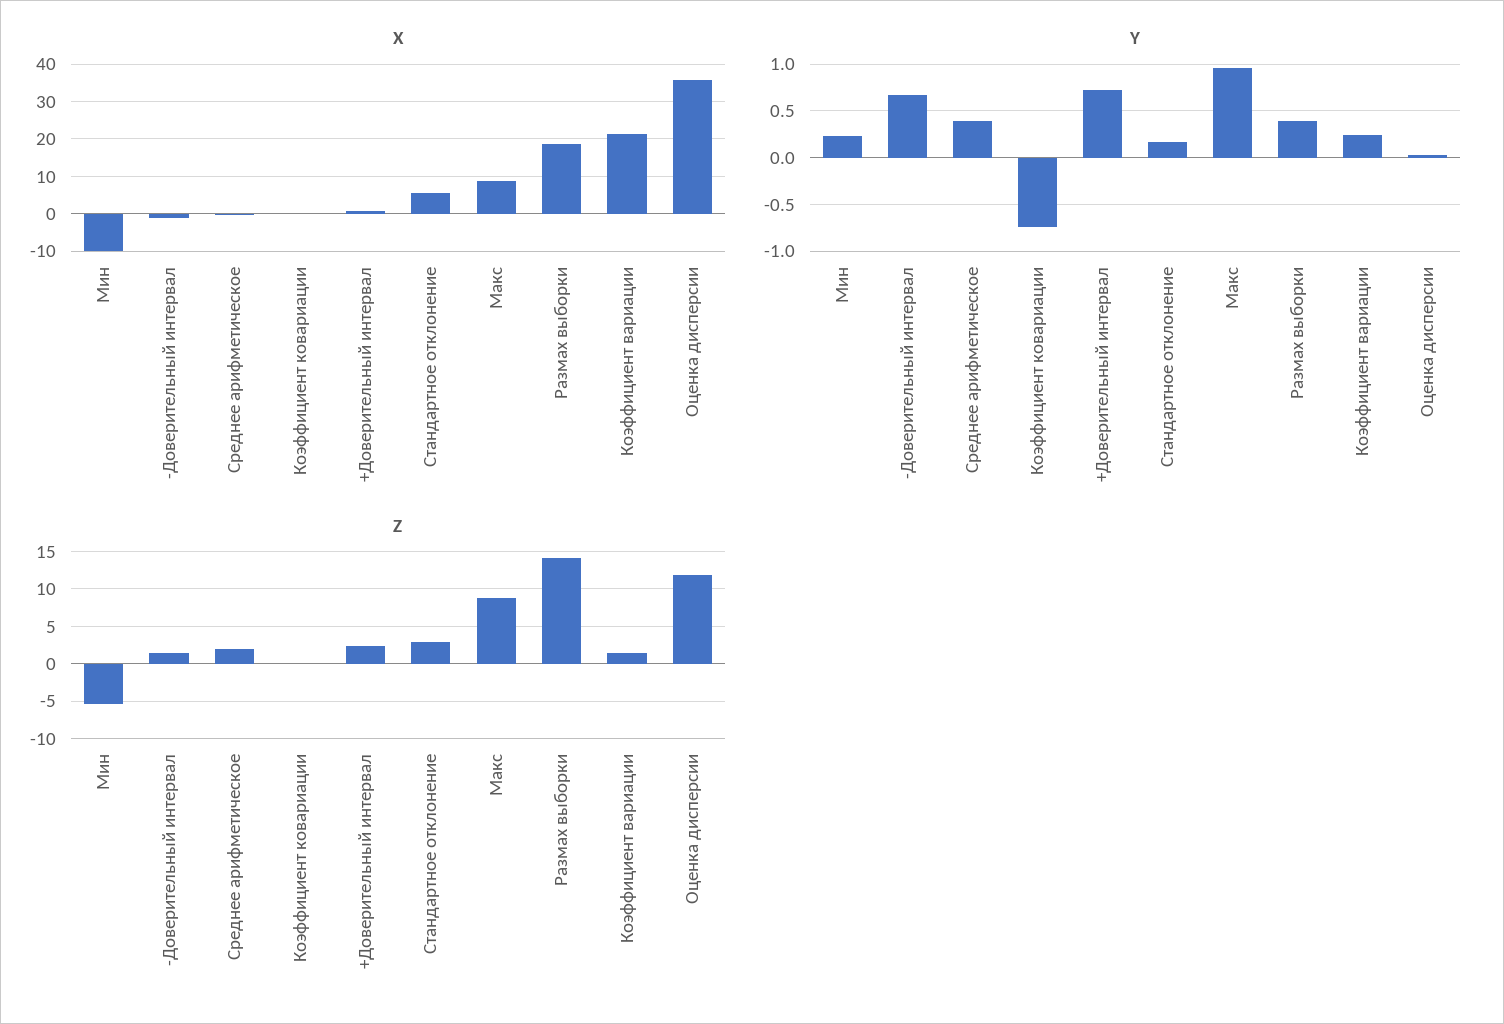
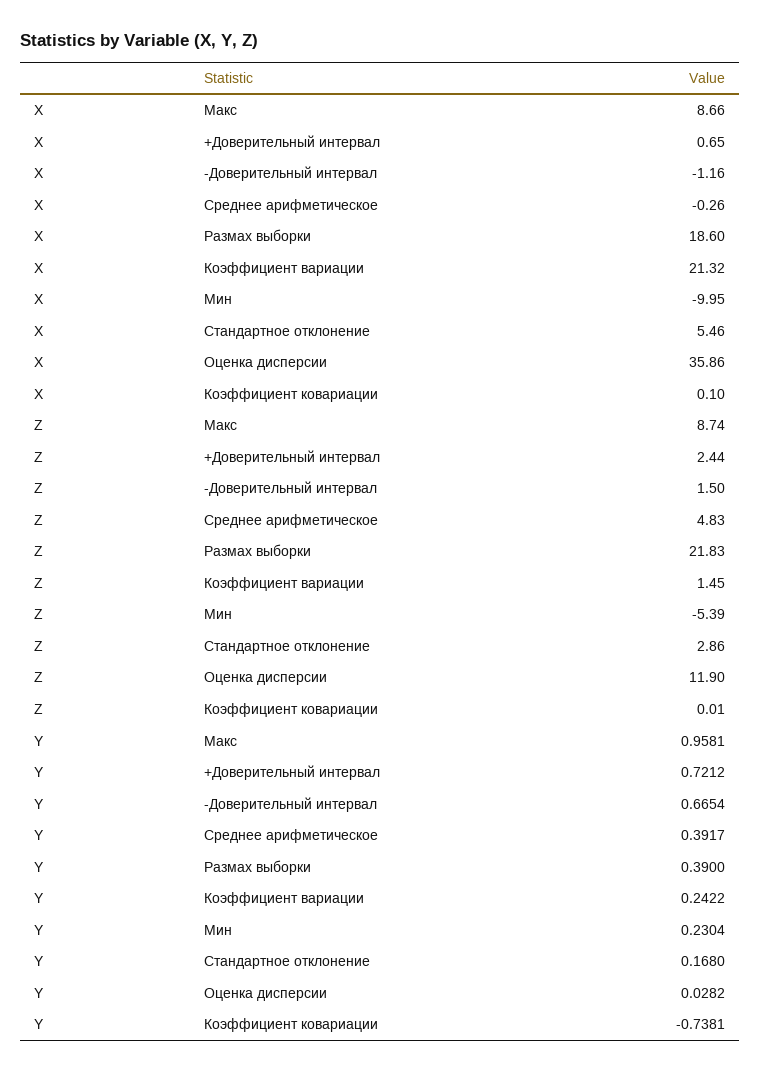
Z, Среднее арифметическое: 2 -> 4.83
Z, Размах выборки: 14 -> 21.83

